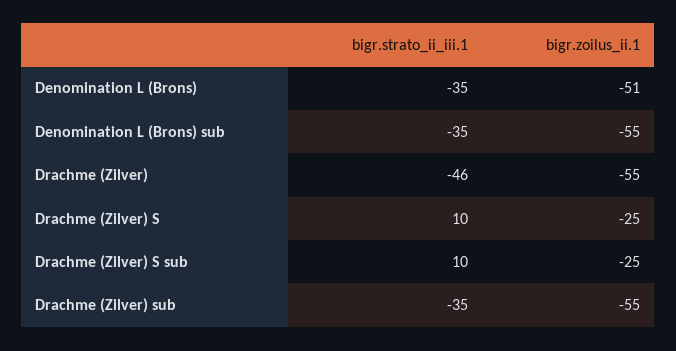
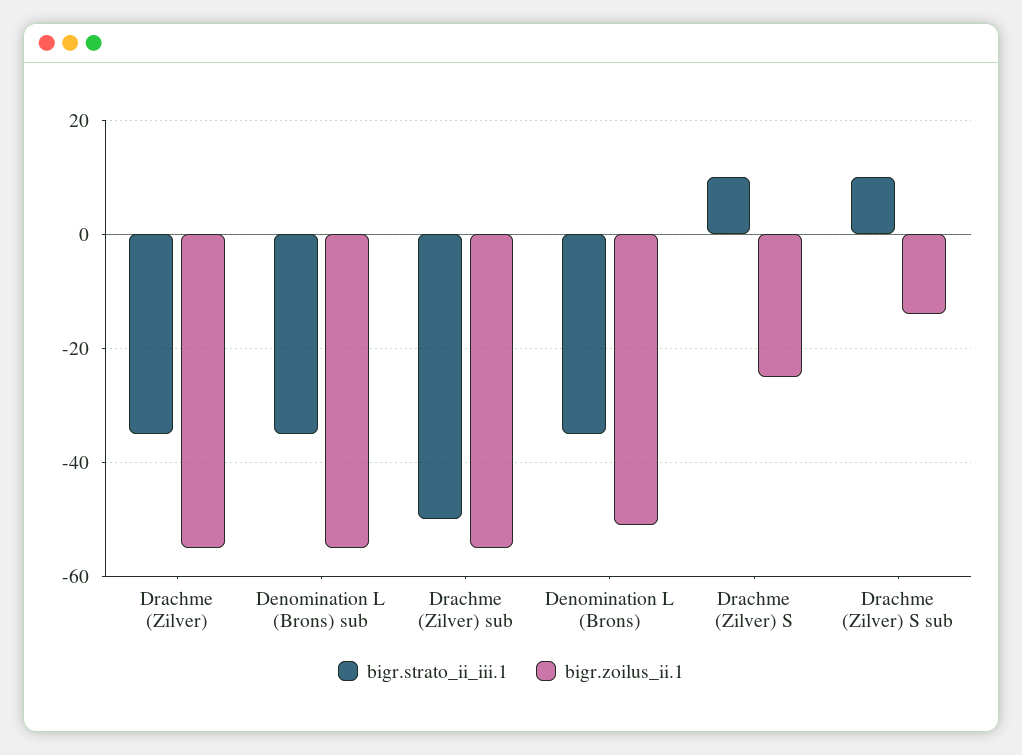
bigr.strato_ii_iii.1, Drachme (Zilver): -46 -> -35
bigr.zoilus_ii.1, Drachme (Zilver) S sub: -25 -> -15
bigr.strato_ii_iii.1, Drachme (Zilver) sub: -35 -> -50

